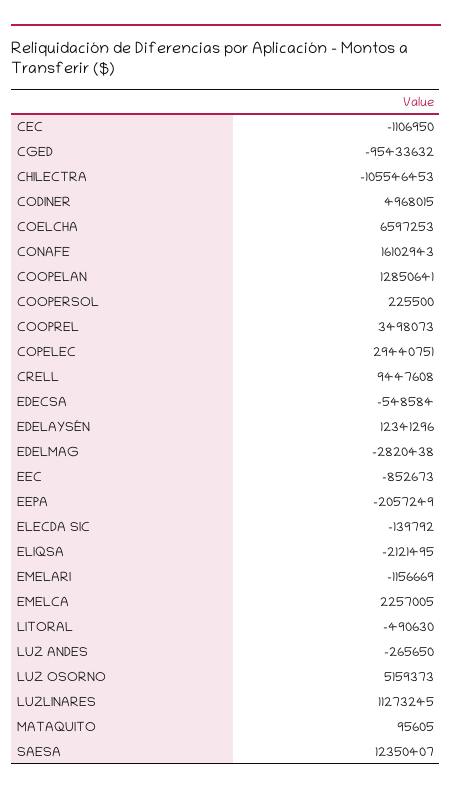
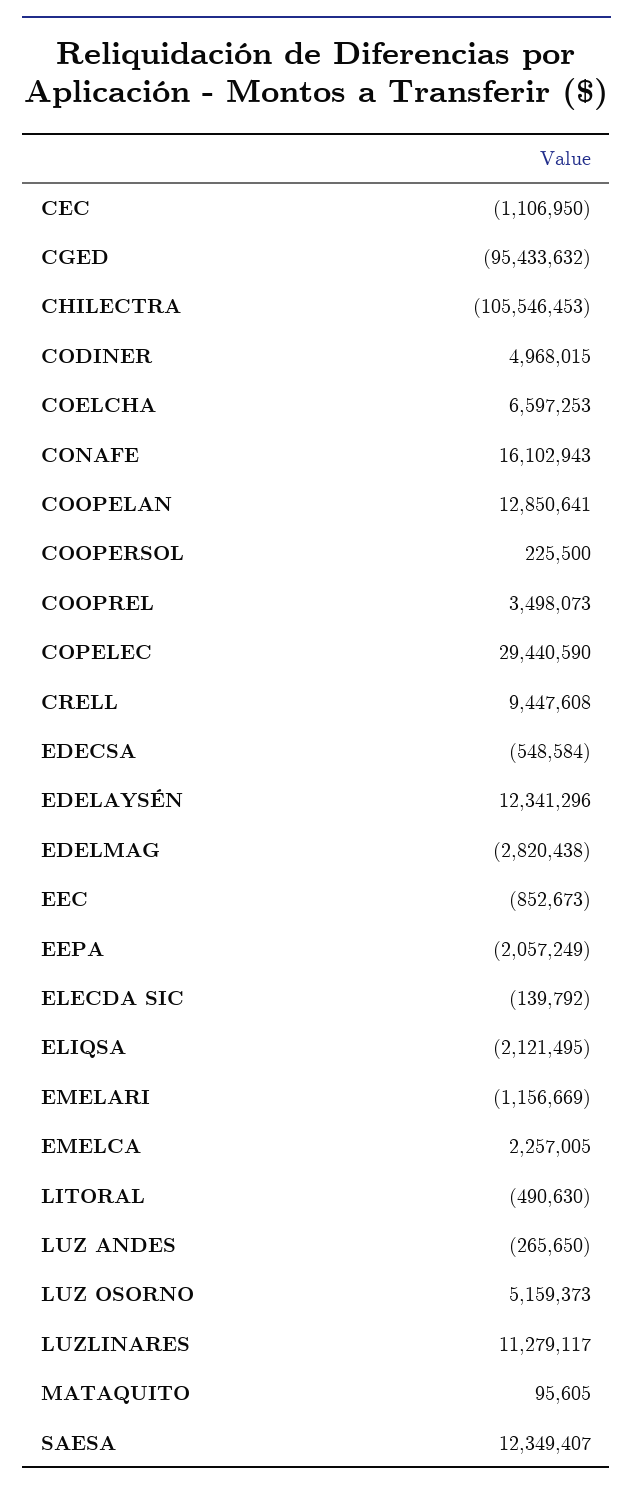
COPELEC: 29440751 -> 29440590
LUZLINARES: 11273245 -> 11279117
SAESA: 12350407 -> 12349407

